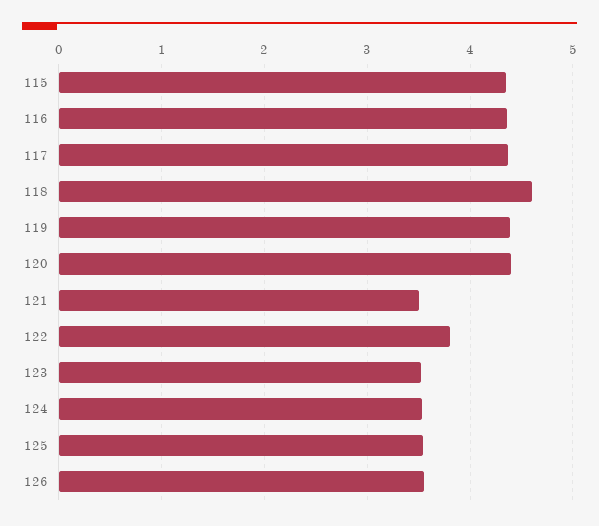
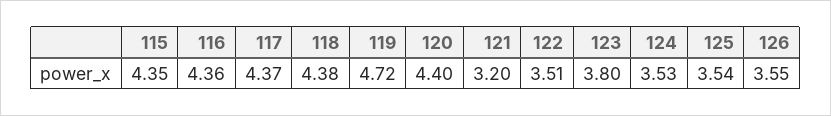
118: 4.6 -> 4.38
119: 4.4 -> 4.72
121: 3.5 -> 3.2
122: 3.8 -> 3.51
123: 3.5 -> 3.8

